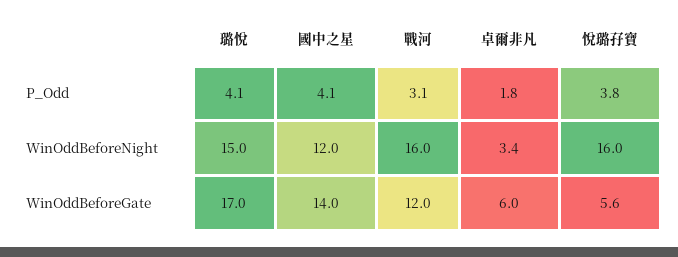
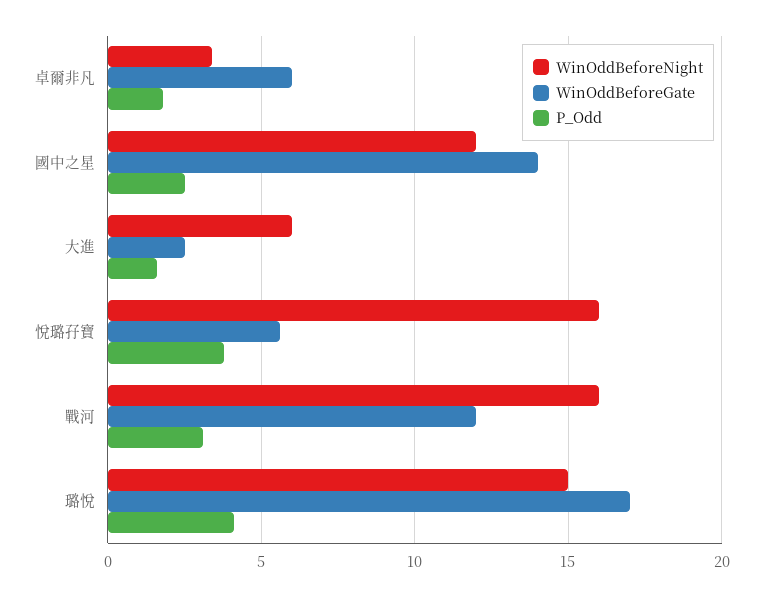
P_Odd, 國中之星: 4.1 -> 2.5
WinOddBeforeNight, 大進: none -> 6
WinOddBeforeGate, 大進: none -> 2.5
P_Odd, 大進: none -> 1.5

